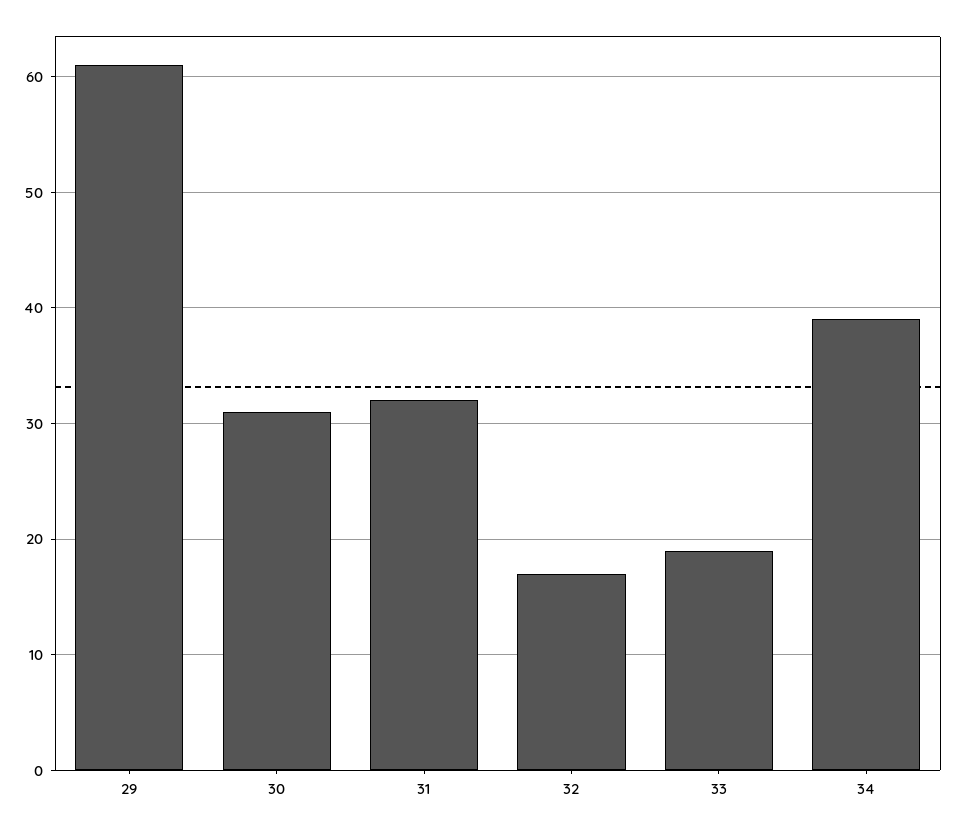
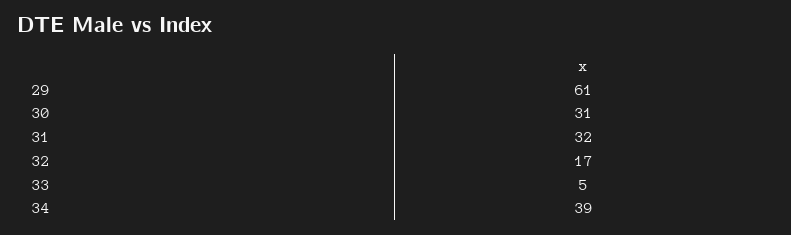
33: 19 -> 5

